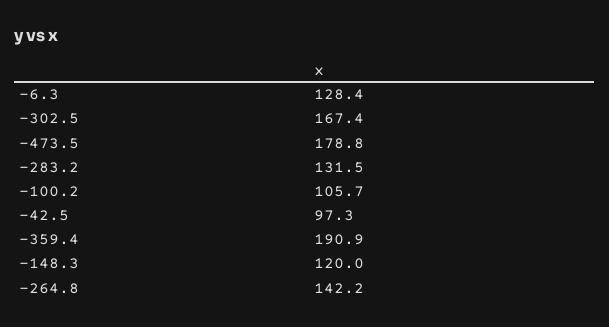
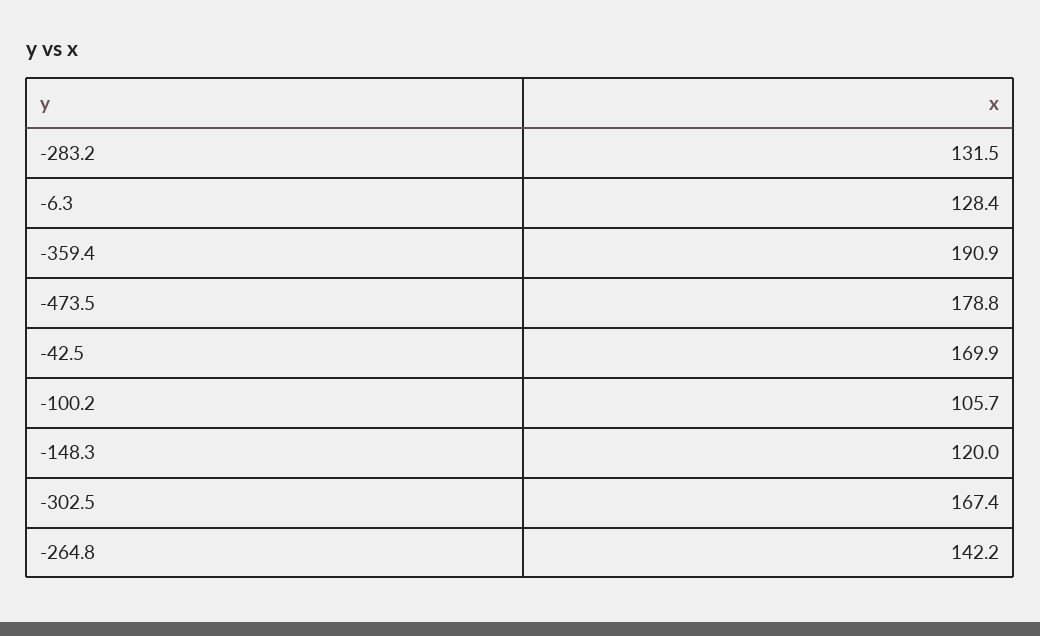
-42.5: 97.3 -> 169.9

